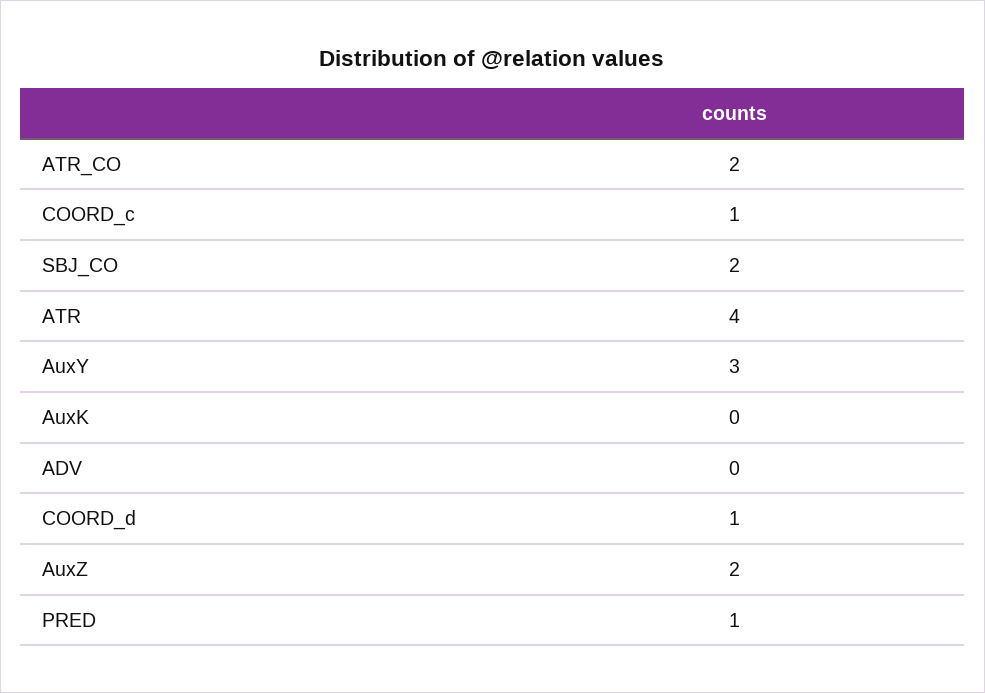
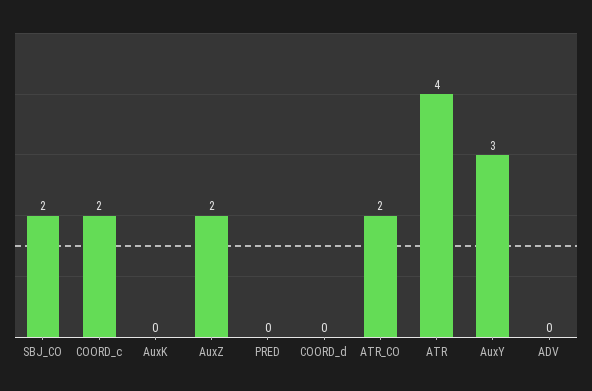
COORD_c: 1 -> 2
COORD_d: 1 -> 0
PRED: 1 -> 0

